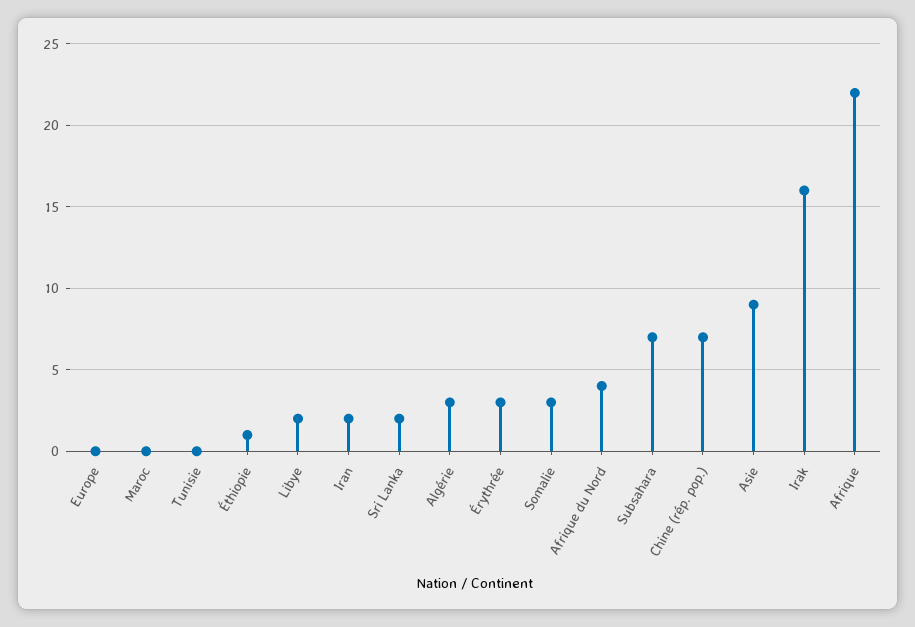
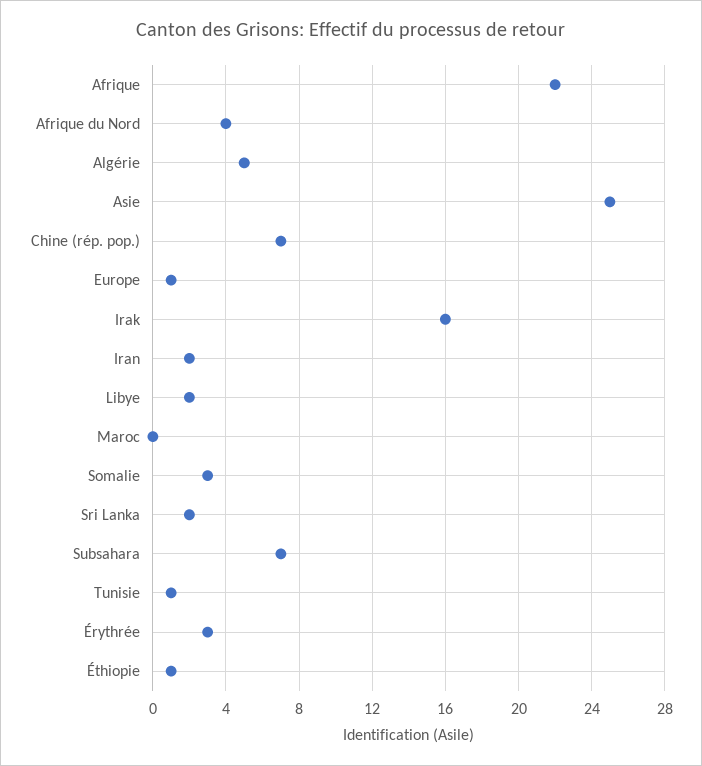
Europe: 0 -> 1
Tunisie: 0 -> 1
Algérie: 3 -> 5
Asie: 9 -> 25

